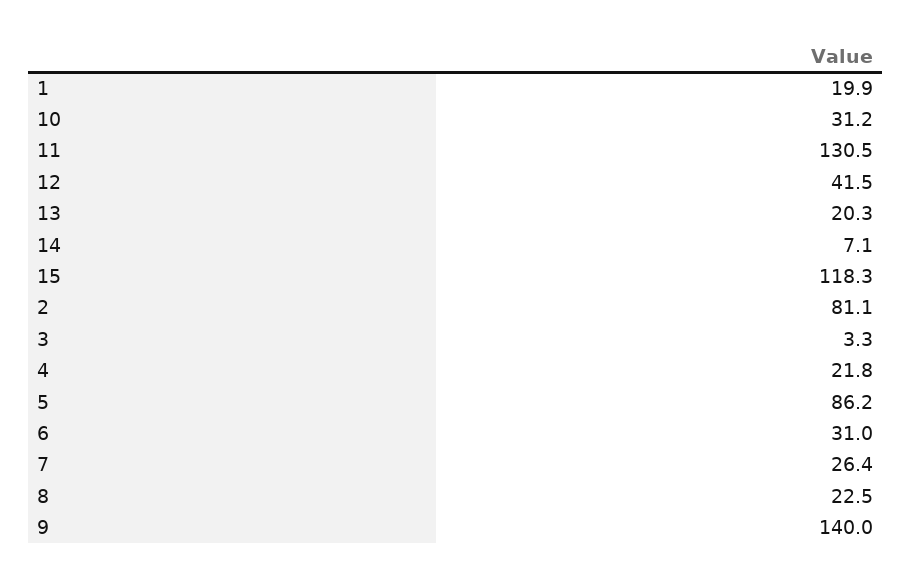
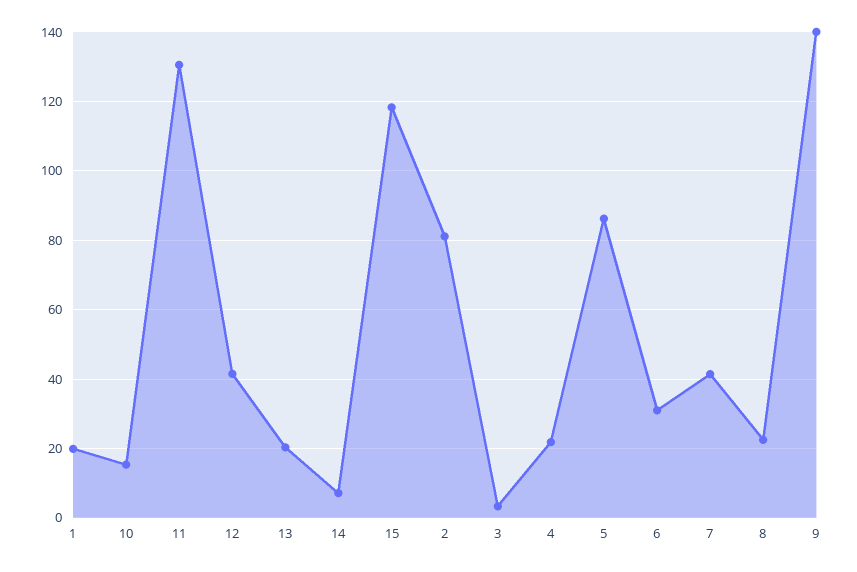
10: 31.2 -> 16
7: 26.4 -> 42

